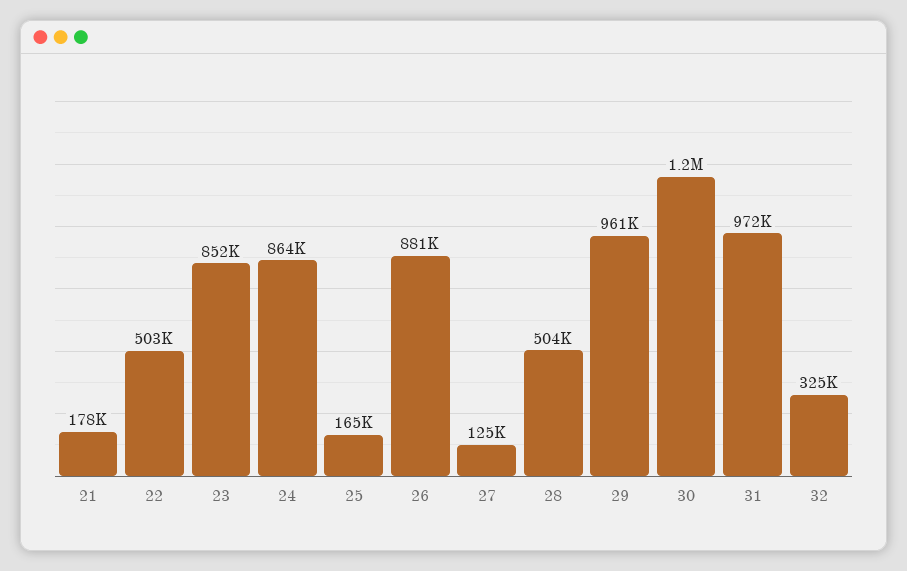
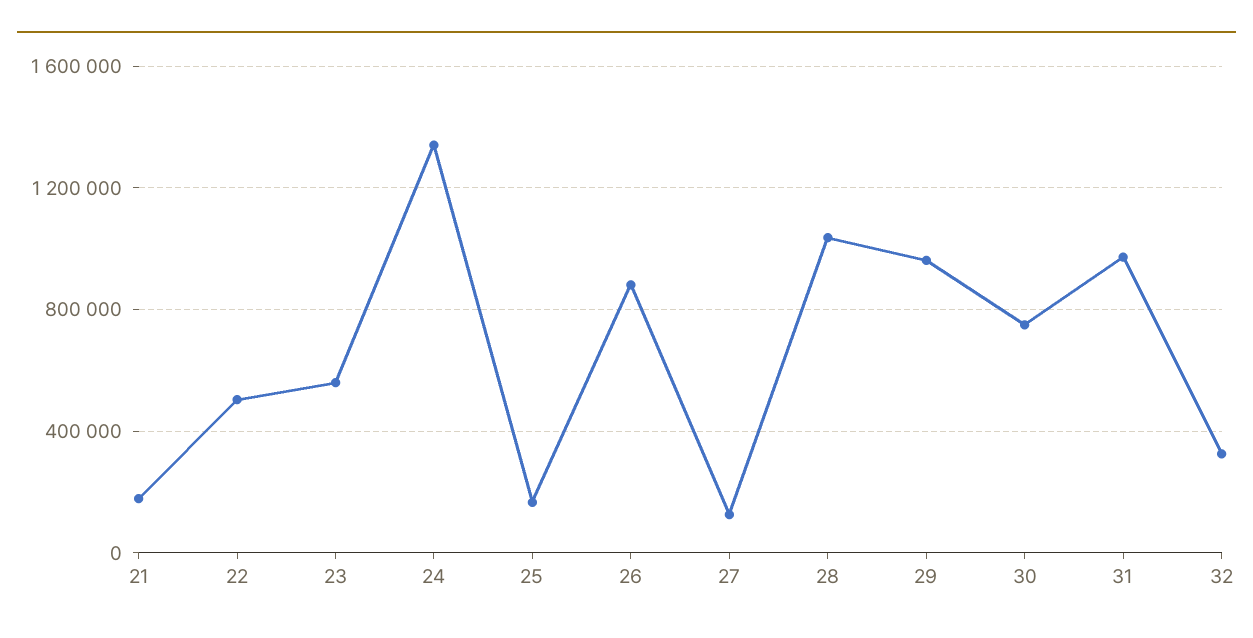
23: 852000 -> 550000
24: 864000 -> 1350000
28: 504000 -> 1050000
30: 1200000 -> 750000

